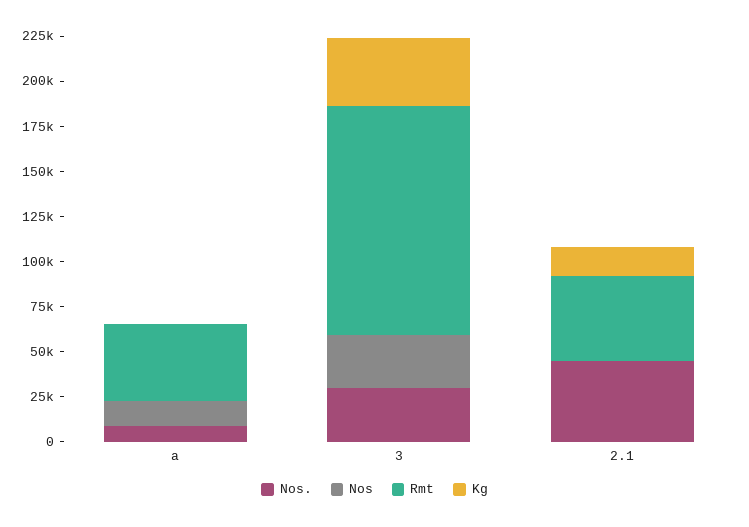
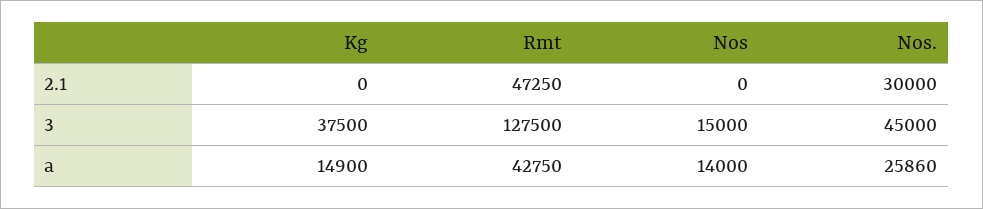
Nos., a: 10000 -> 25860
Kg, a: 0 -> 14900
Nos., 3: 30000 -> 45000
Nos, 3: 30000 -> 15000
Nos., 2.1: 45000 -> 30000
Kg, 2.1: 15000 -> 0

